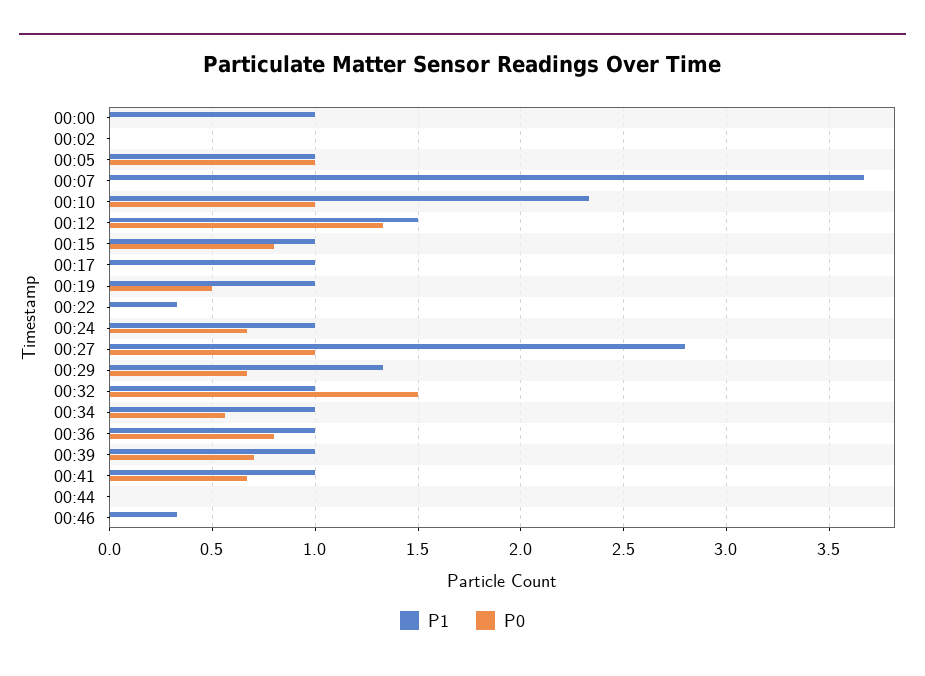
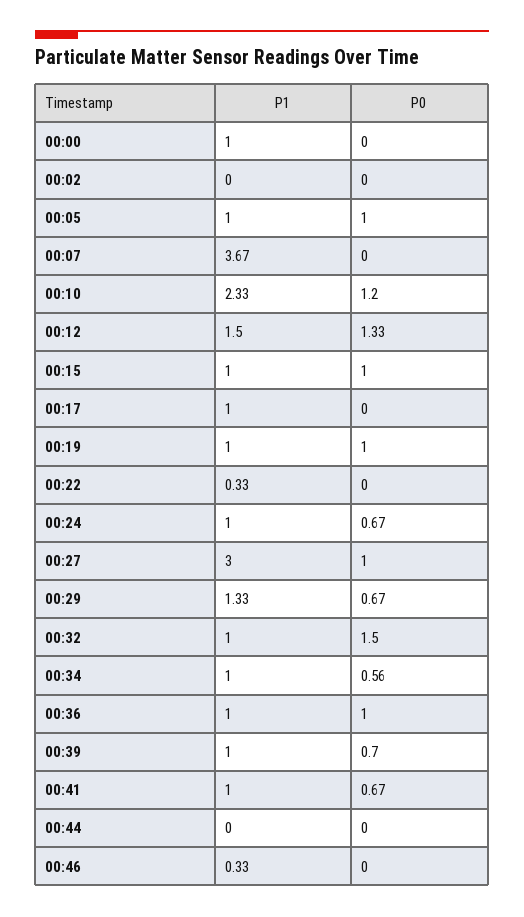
P0, 00:10: 1 -> 1.2
P0, 00:15: 0.8 -> 1
P0, 00:19: 0.5 -> 1
P1, 00:27: 2.8 -> 3
P0, 00:36: 0.8 -> 1

